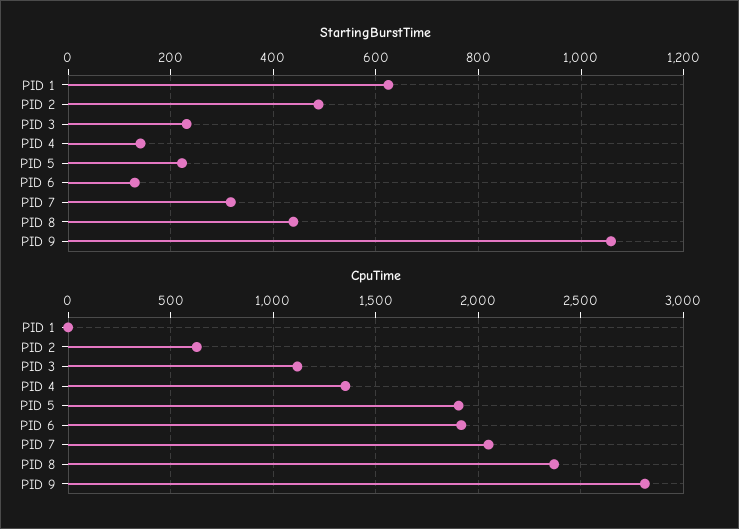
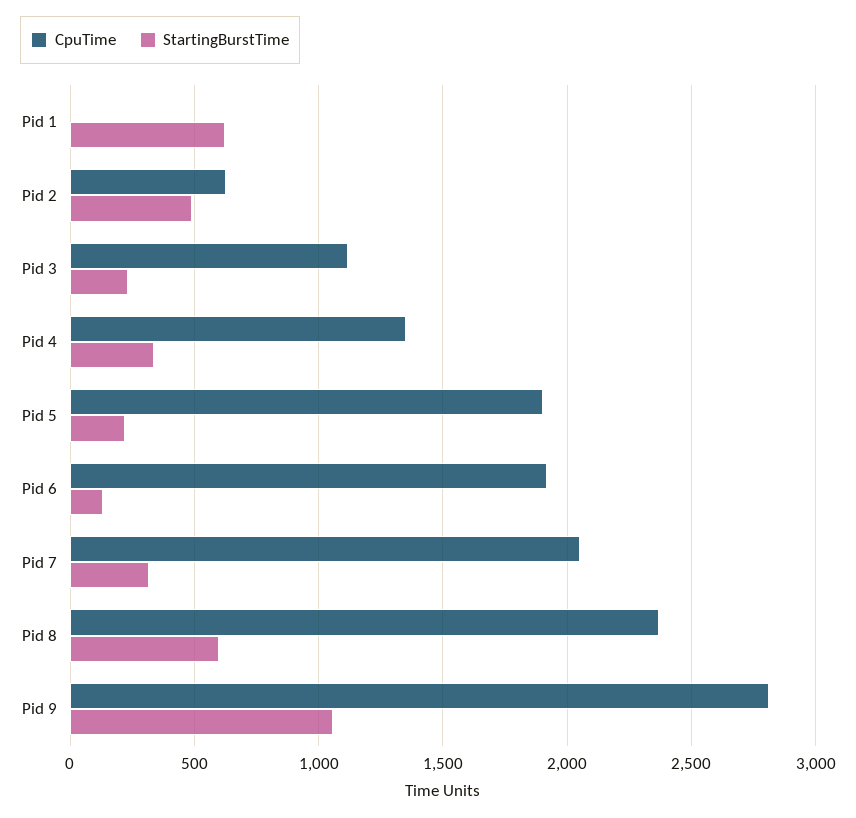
StartingBurstTime, PID 4: 140 -> 350
StartingBurstTime, PID 8: 440 -> 600

